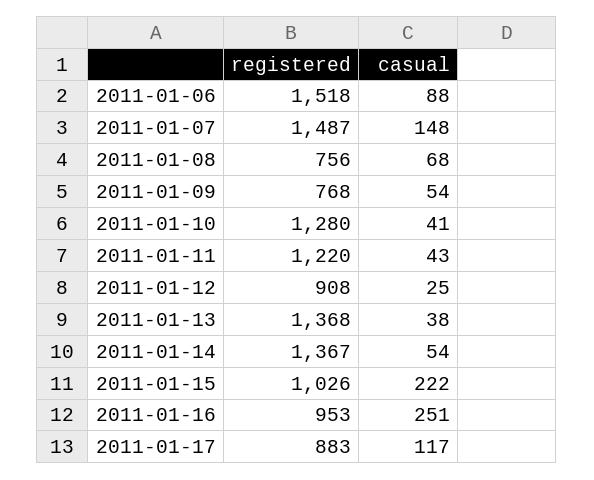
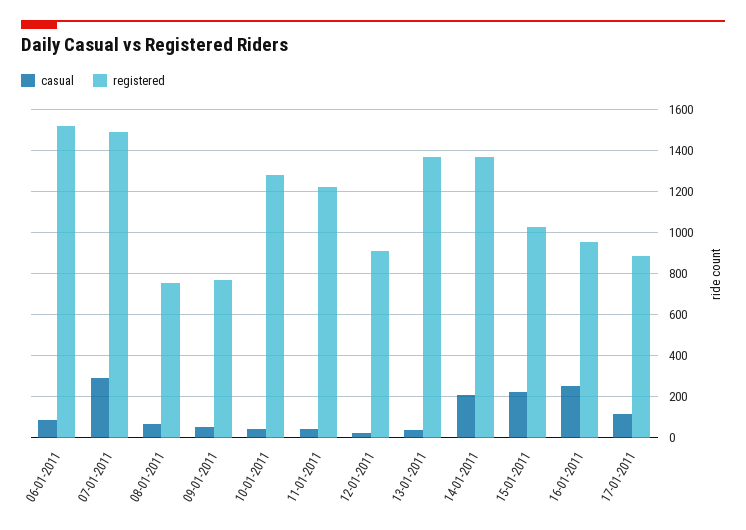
casual, 2011-01-07: 148 -> 300
casual, 2011-01-14: 54 -> 200

